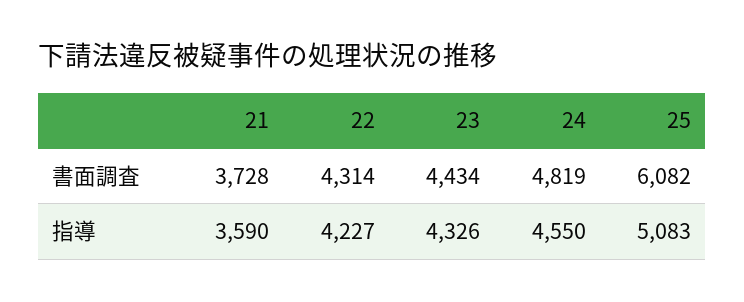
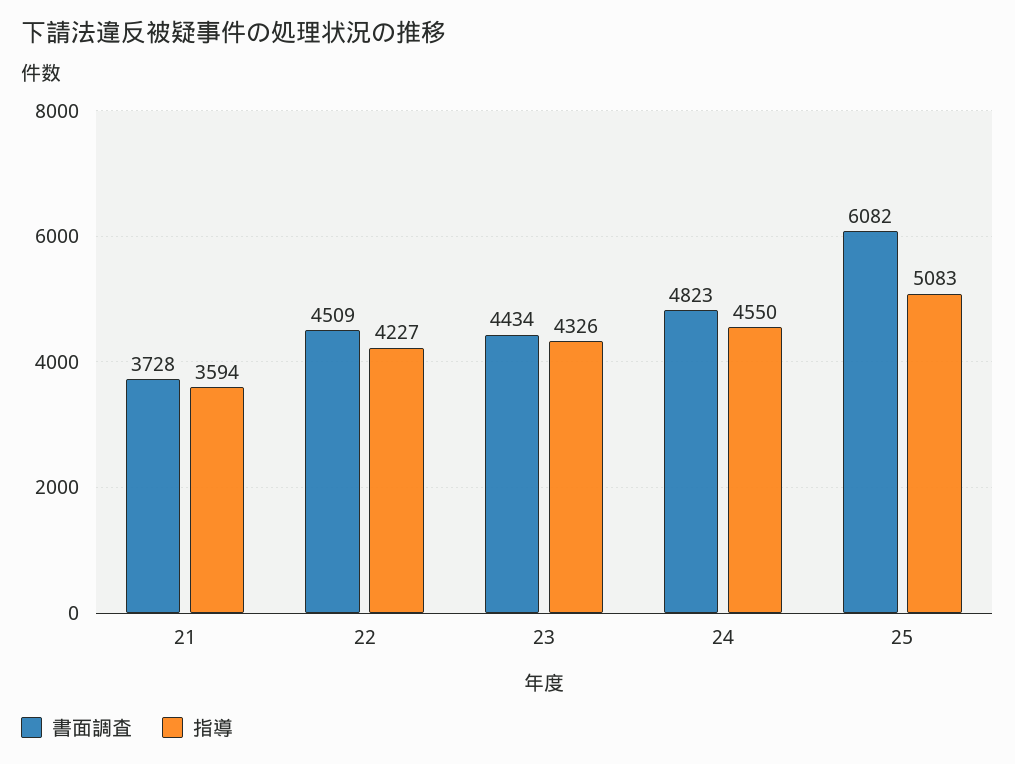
書面調査, 22: 4314 -> 4509
書面調査, 24: 4819 -> 4823
指導, 21: 3590 -> 3594

